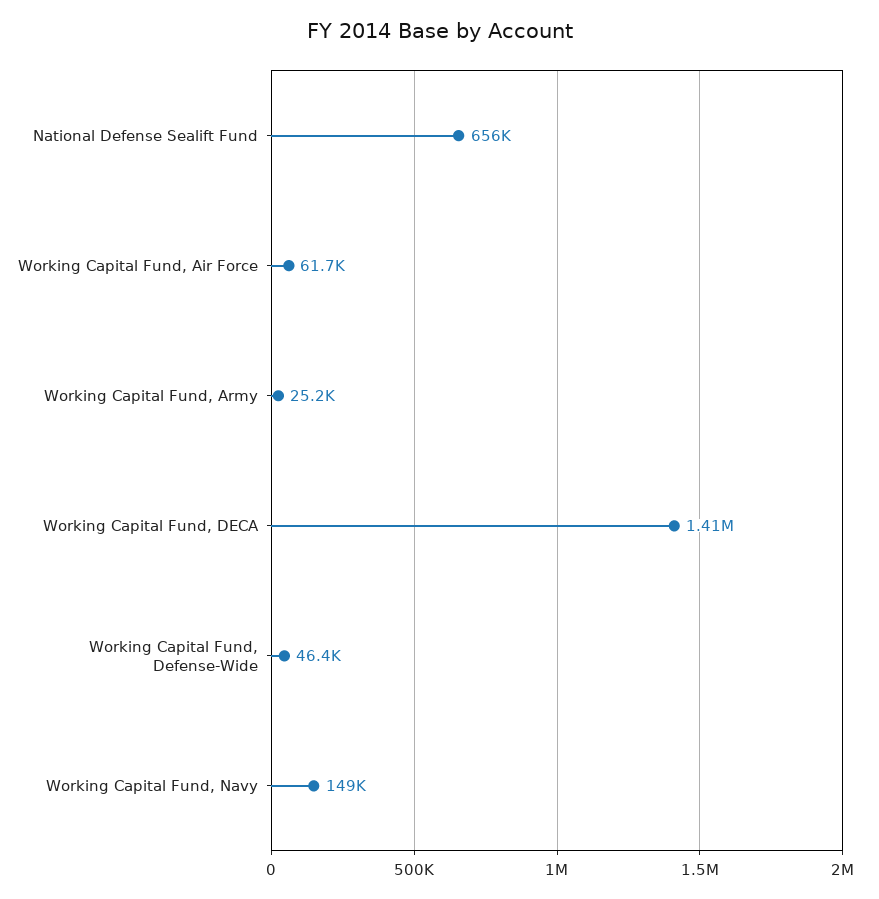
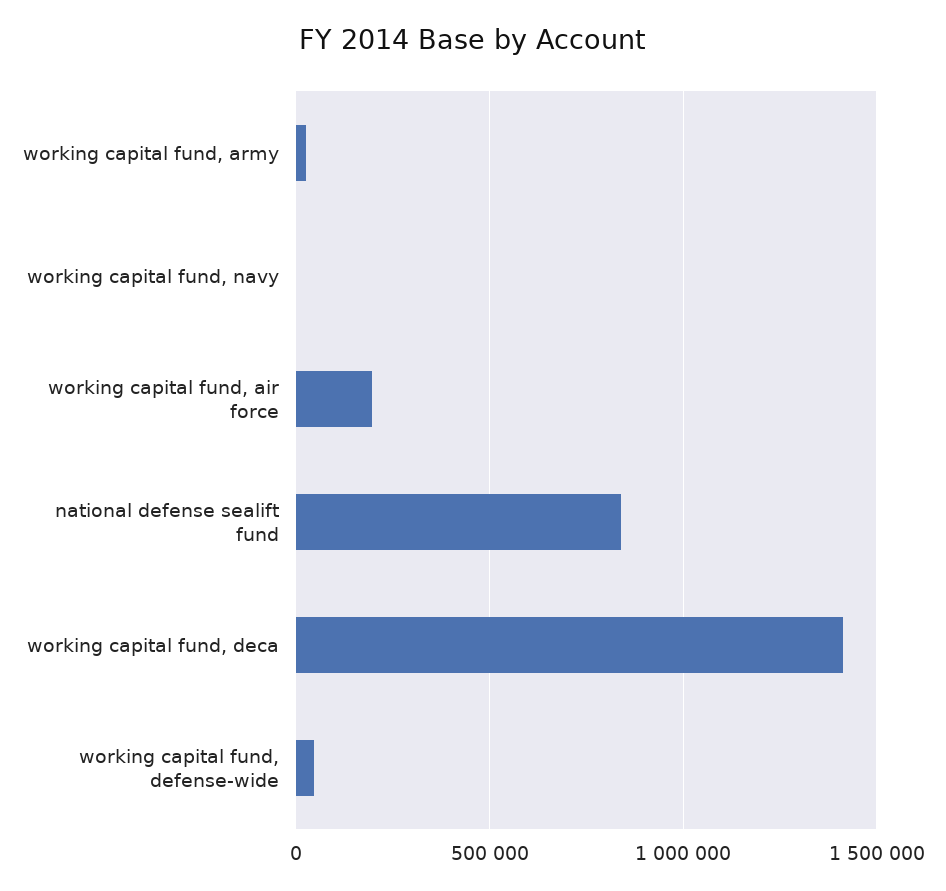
National Defense Sealift Fund: 656000 -> 850000
Working Capital Fund, Air Force: 61700 -> 200000
Working Capital Fund, Navy: 149000 -> 0

